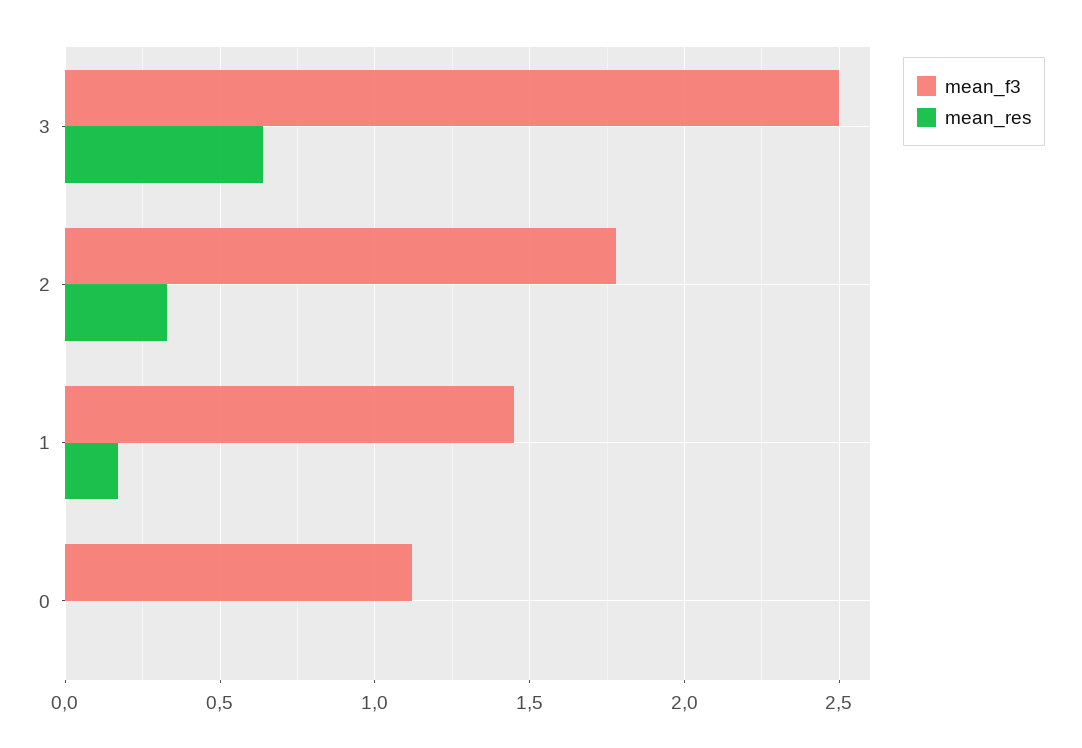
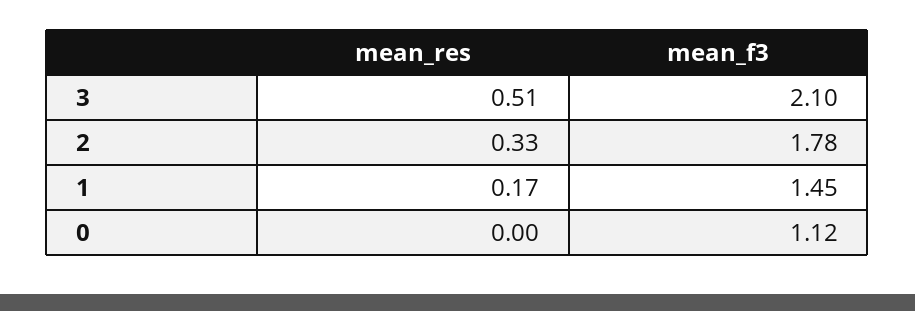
mean_f3, 3: 2.5 -> 2.1
mean_res, 3: 0.65 -> 0.51

